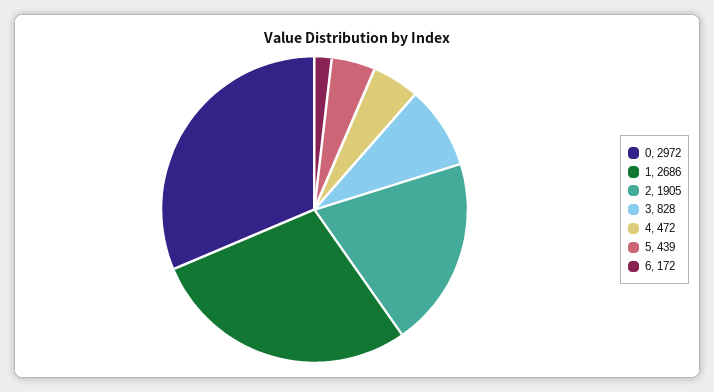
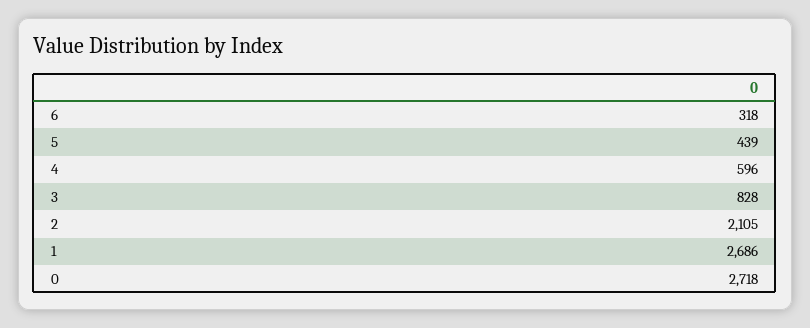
0: 2972 -> 2718
2: 1905 -> 2105
4: 472 -> 596
6: 172 -> 318

